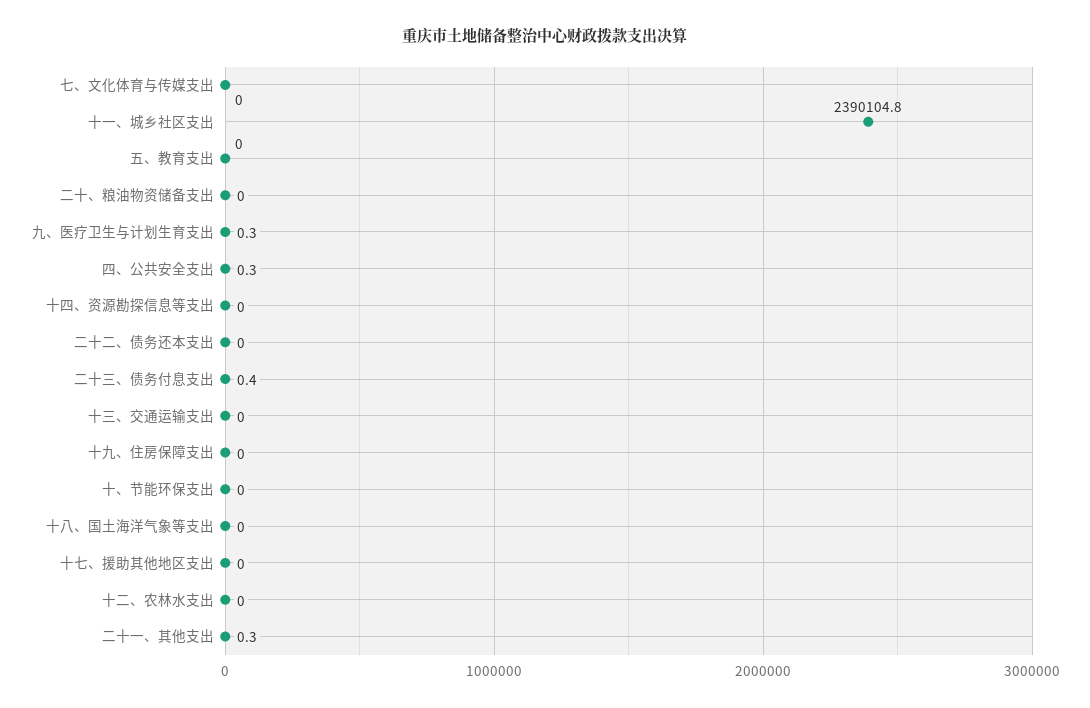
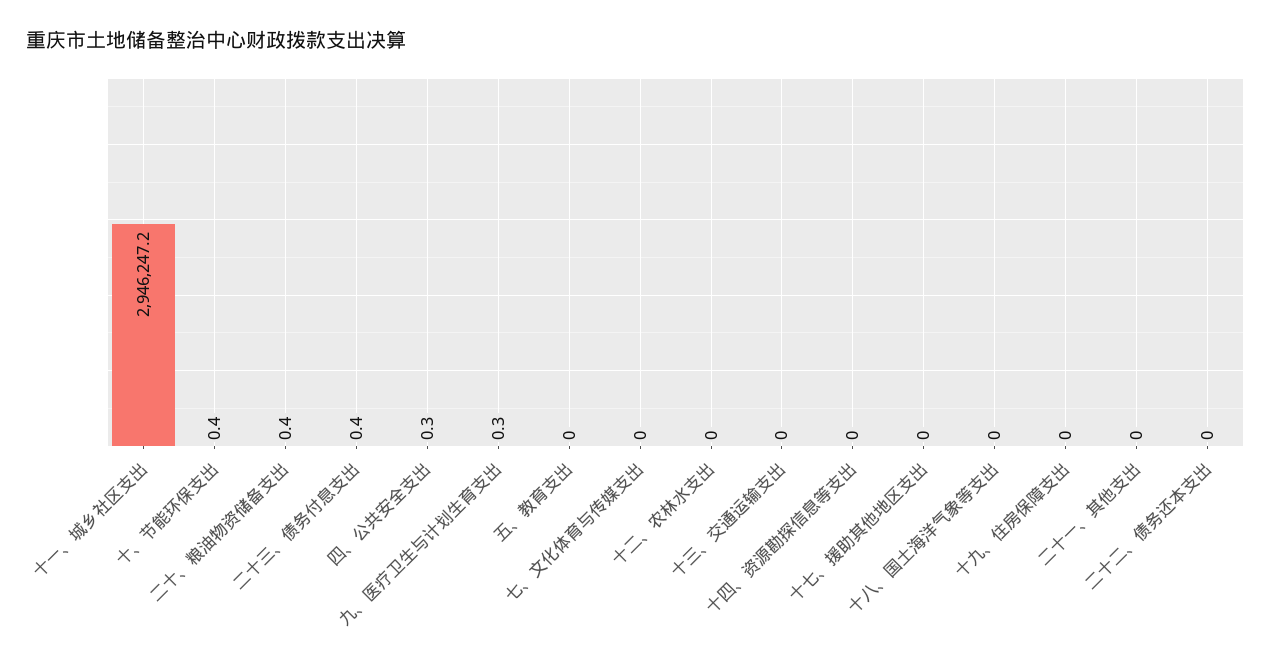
十一、城乡社区支出: 2390104.8 -> 2946247.2
二十、粮油物资储备支出: 0 -> 0.4
十、节能环保支出: 0 -> 0.4
二十一、其他支出: 0.3 -> 0

